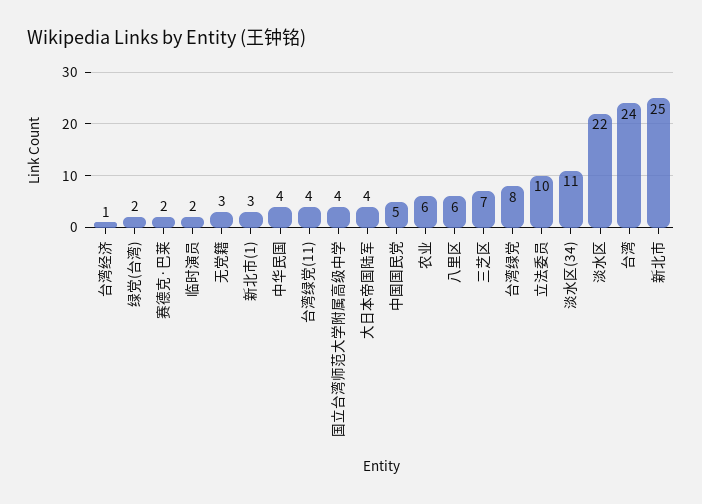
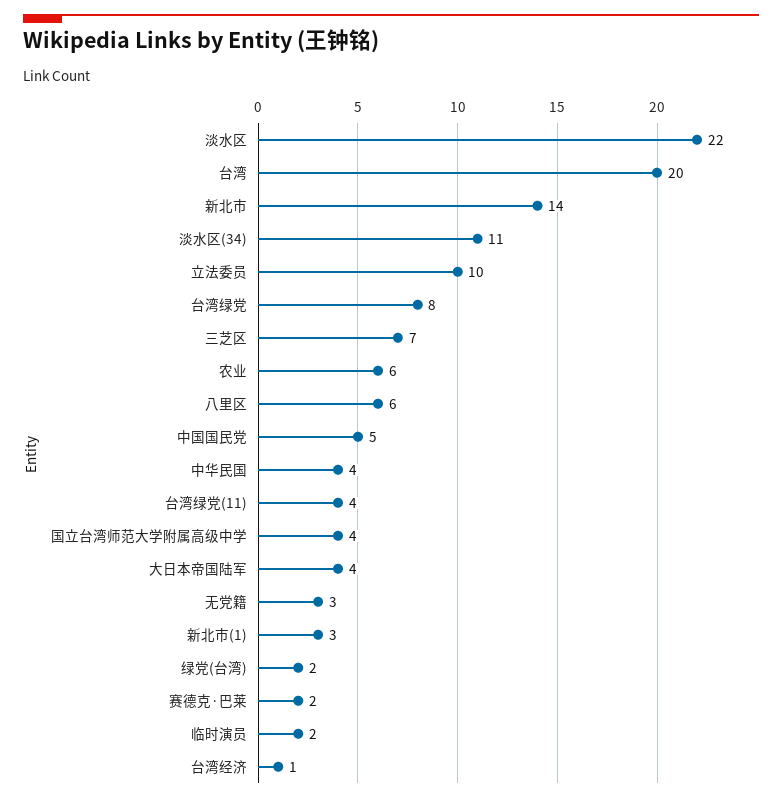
台湾: 24 -> 20
新北市: 25 -> 14

